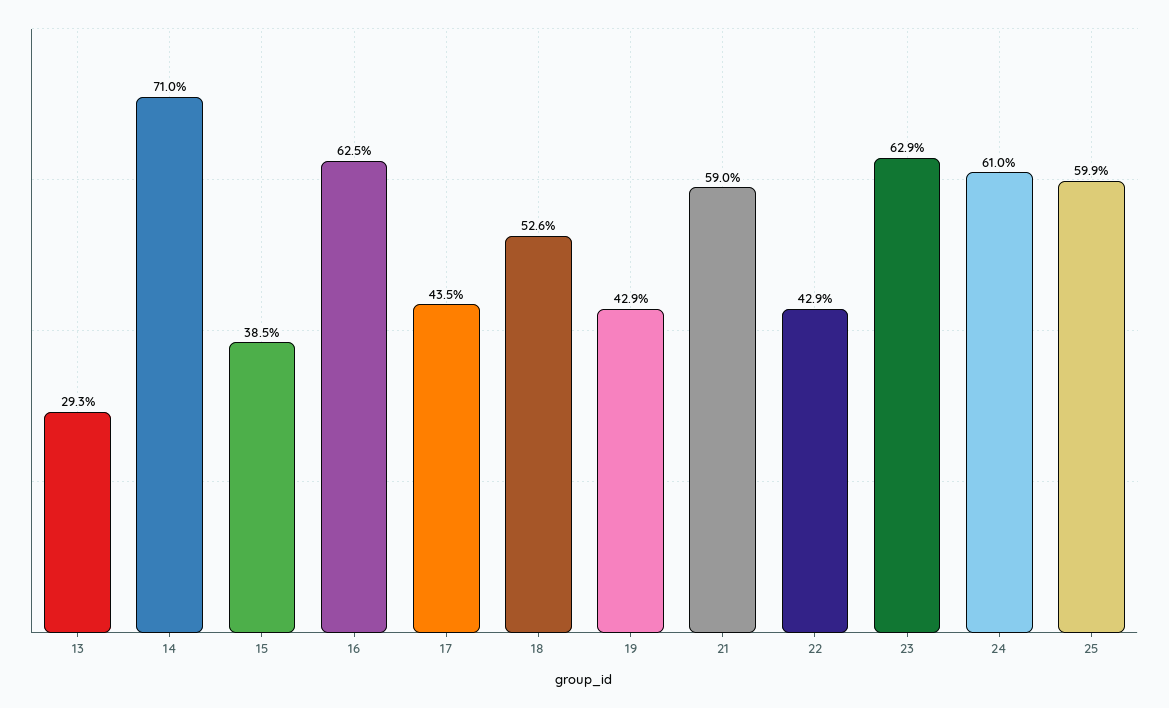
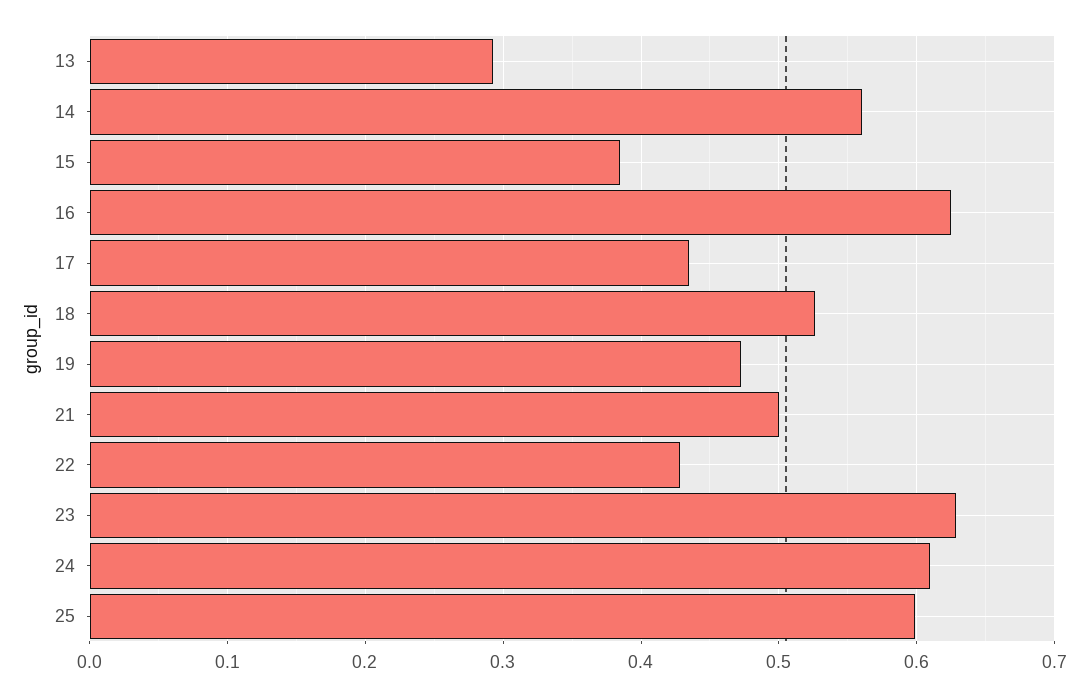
14: 0.71 -> 0.56
19: 0.429 -> 0.47
21: 0.59 -> 0.5

